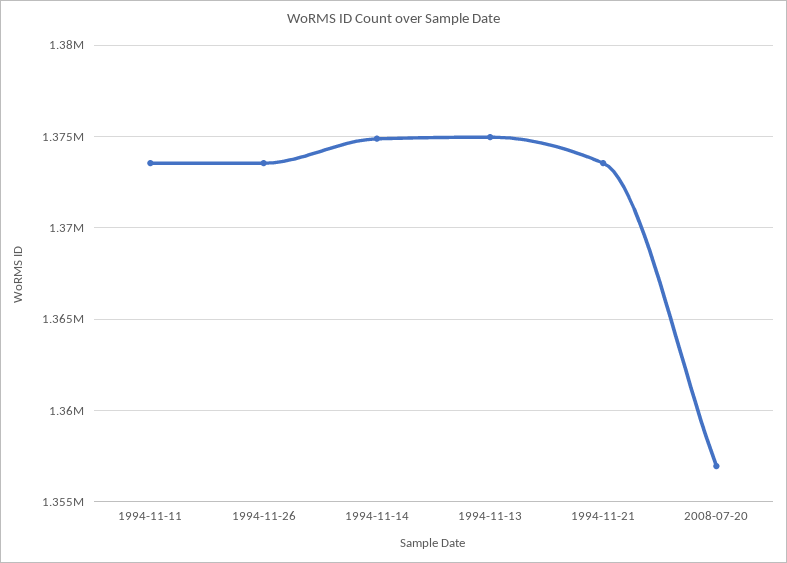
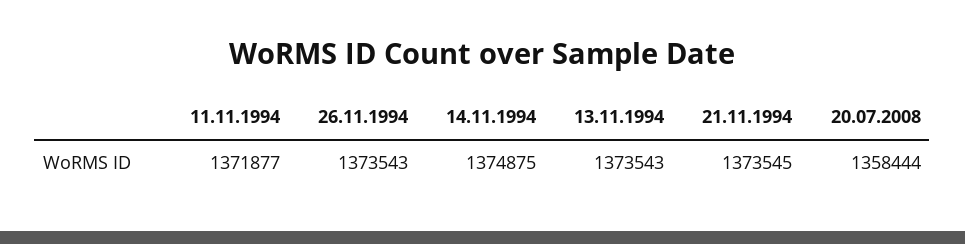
1994-11-11: 1373500 -> 1371877
1994-11-13: 1375000 -> 1373543
2008-07-20: 1357000 -> 1358444

